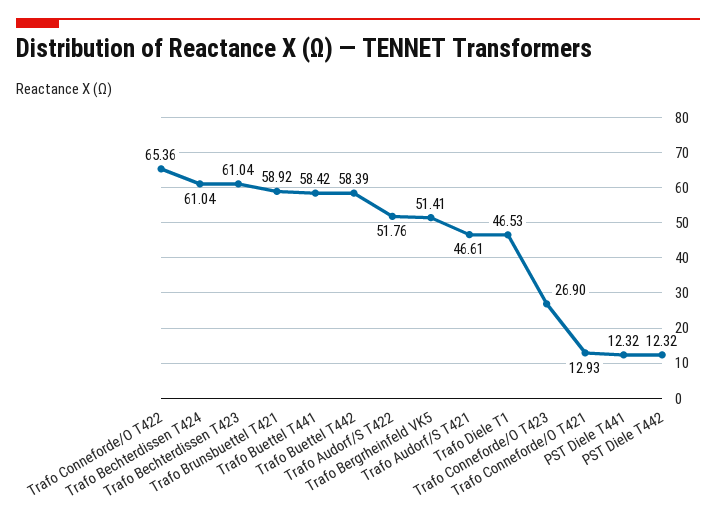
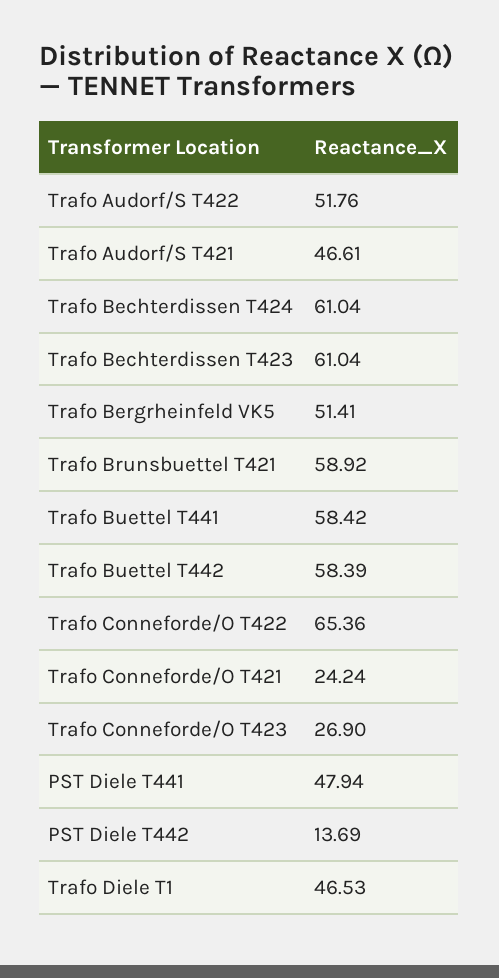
Trafo Conneforde/O T421: 12.93 -> 24.24
PST Diele T441: 12.32 -> 47.94
PST Diele T442: 12.32 -> 13.69

